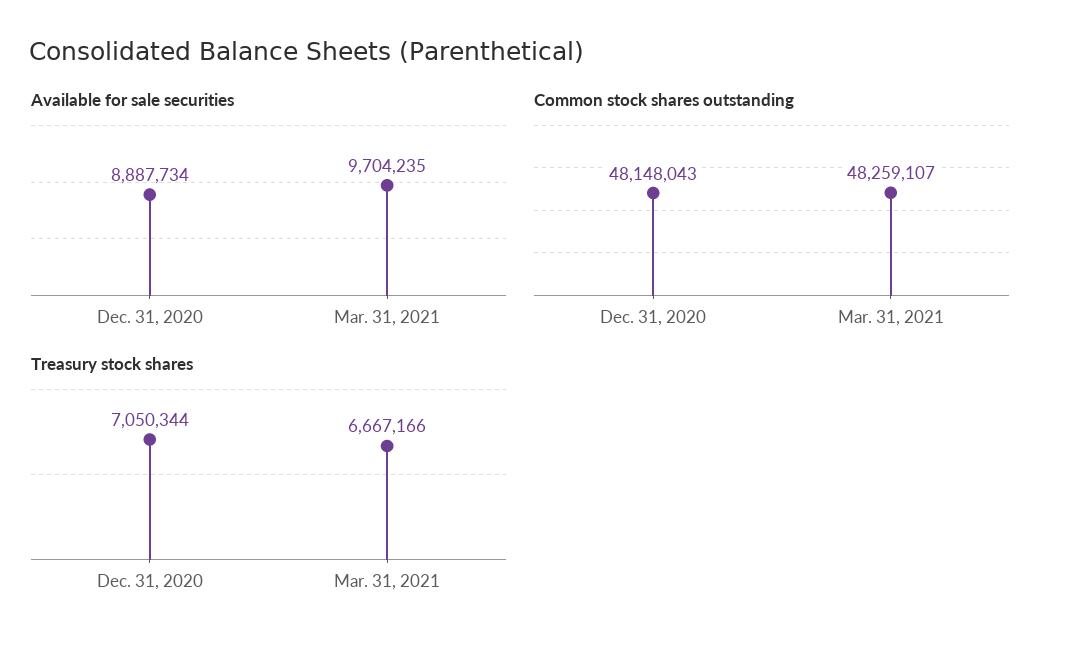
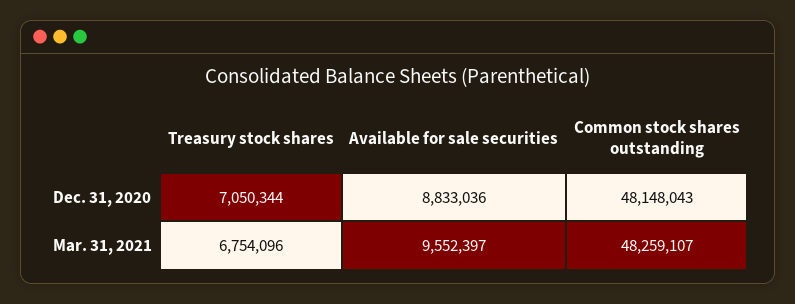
Available for sale securities, Dec. 31, 2020: 8887734 -> 8833036
Available for sale securities, Mar. 31, 2021: 9704235 -> 9552397
Treasury stock shares, Mar. 31, 2021: 6667166 -> 6754096

